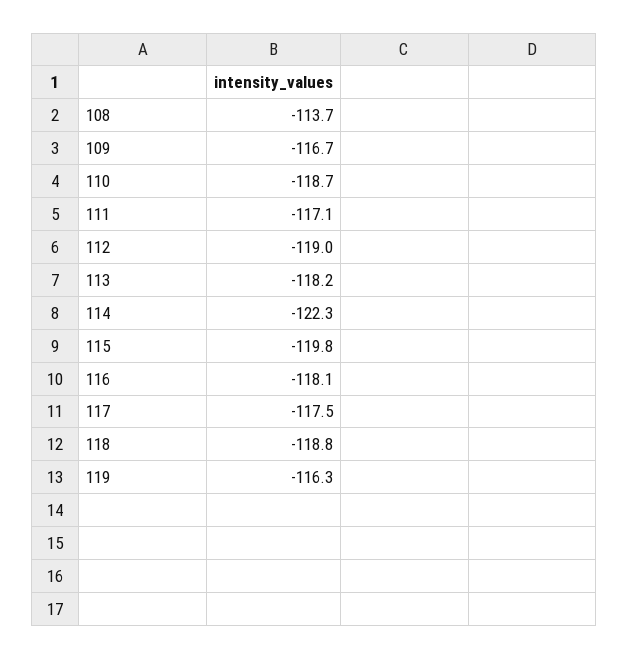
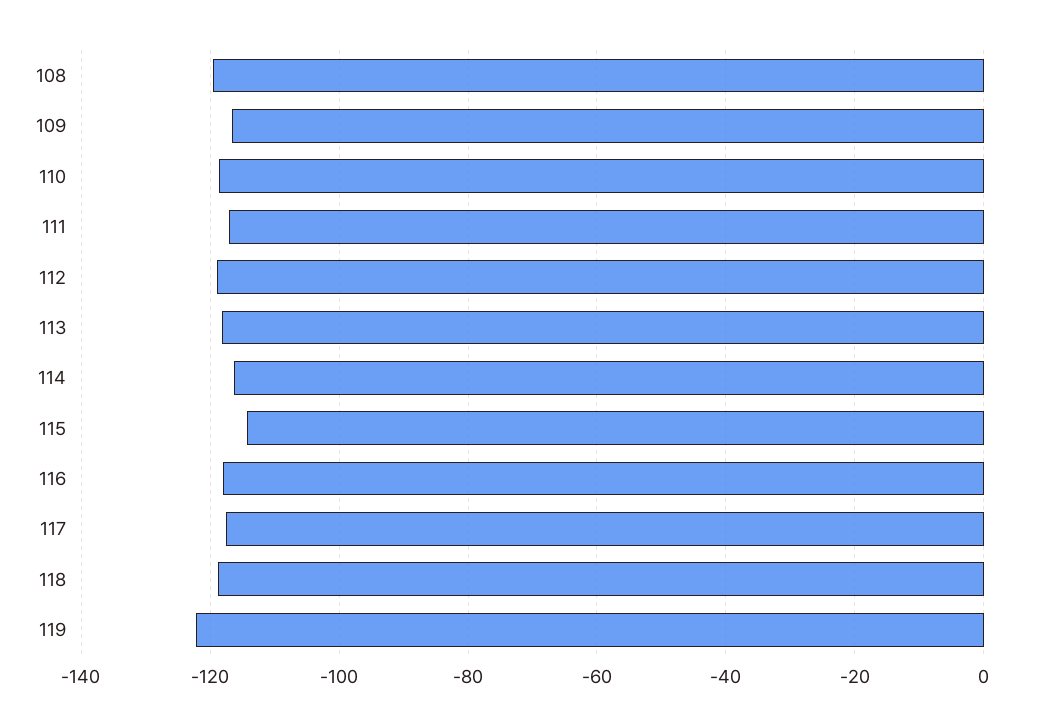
108: -113.7 -> -120
114: -122.3 -> -116
115: -119.8 -> -114
119: -116.3 -> -122

